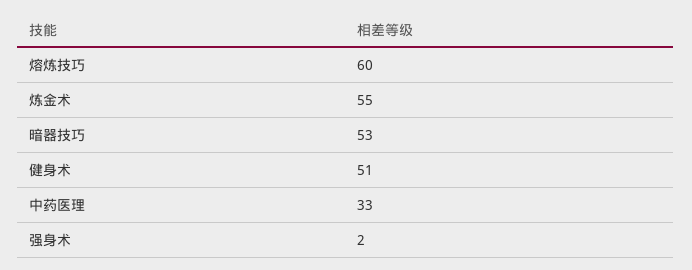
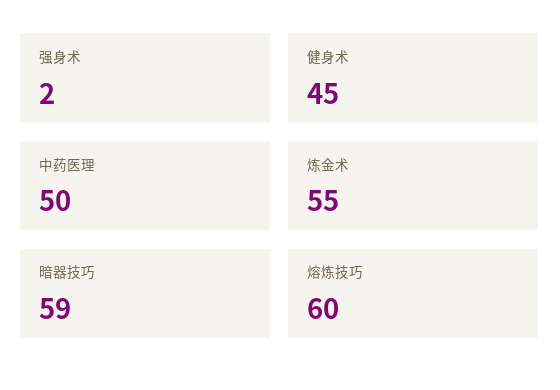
暗器技巧: 53 -> 59
健身术: 51 -> 45
中药医理: 33 -> 50

